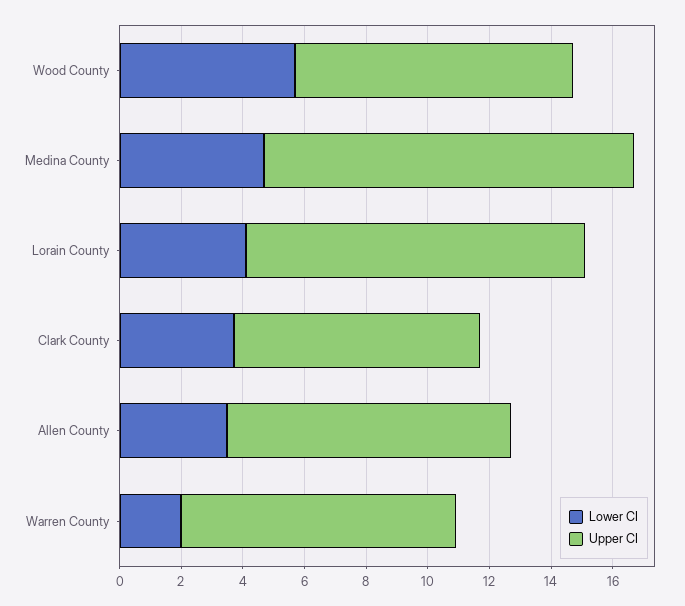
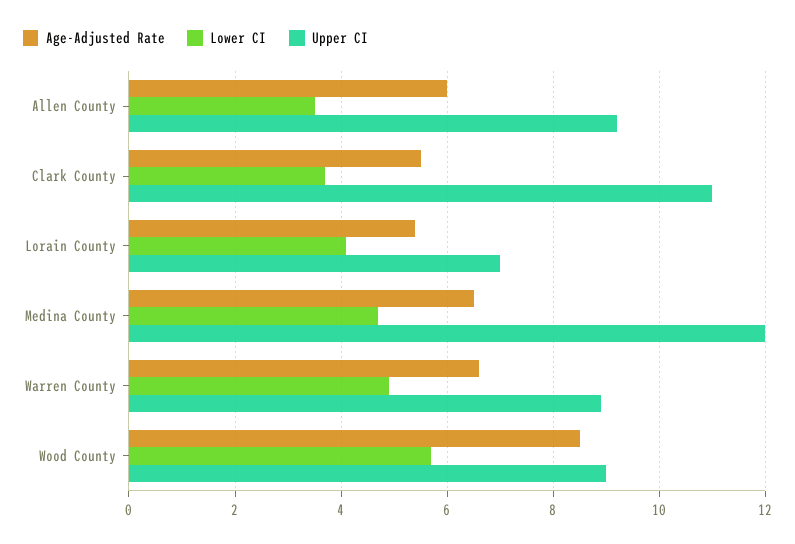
Upper CI, Lorain County: 11 -> 7
Upper CI, Clark County: 8 -> 11
Lower CI, Warren County: 2 -> 5
Age-Adjusted Rate, Allen County: none -> 6
Age-Adjusted Rate, Clark County: none -> 5.5
Age-Adjusted Rate, Lorain County: none -> 5.5
Age-Adjusted Rate, Medina County: none -> 6.5
Age-Adjusted Rate, Warren County: none -> 6.5
Age-Adjusted Rate, Wood County: none -> 8.5

